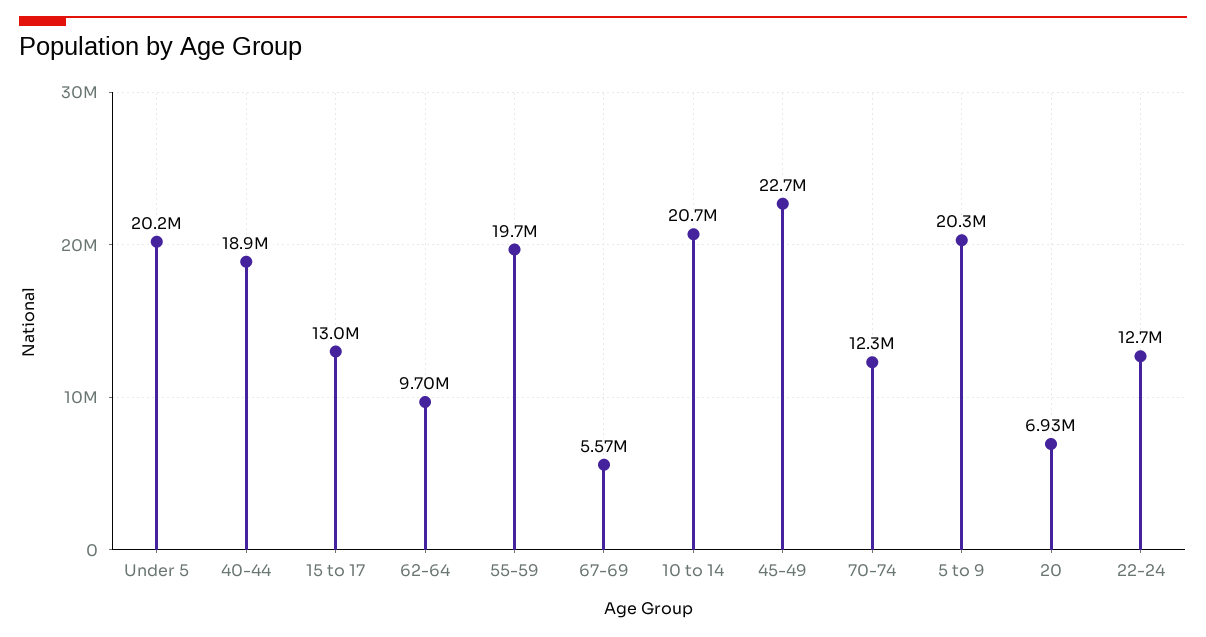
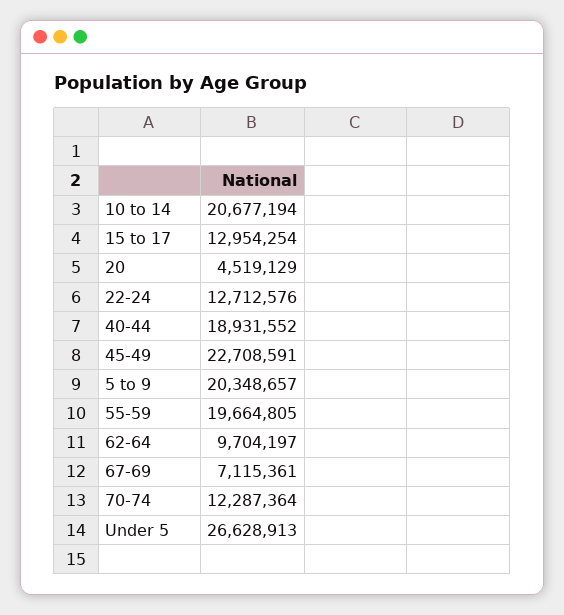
Under 5: 20200000 -> 26628913
67-69: 5570000 -> 7115361
20: 6930000 -> 4519129

